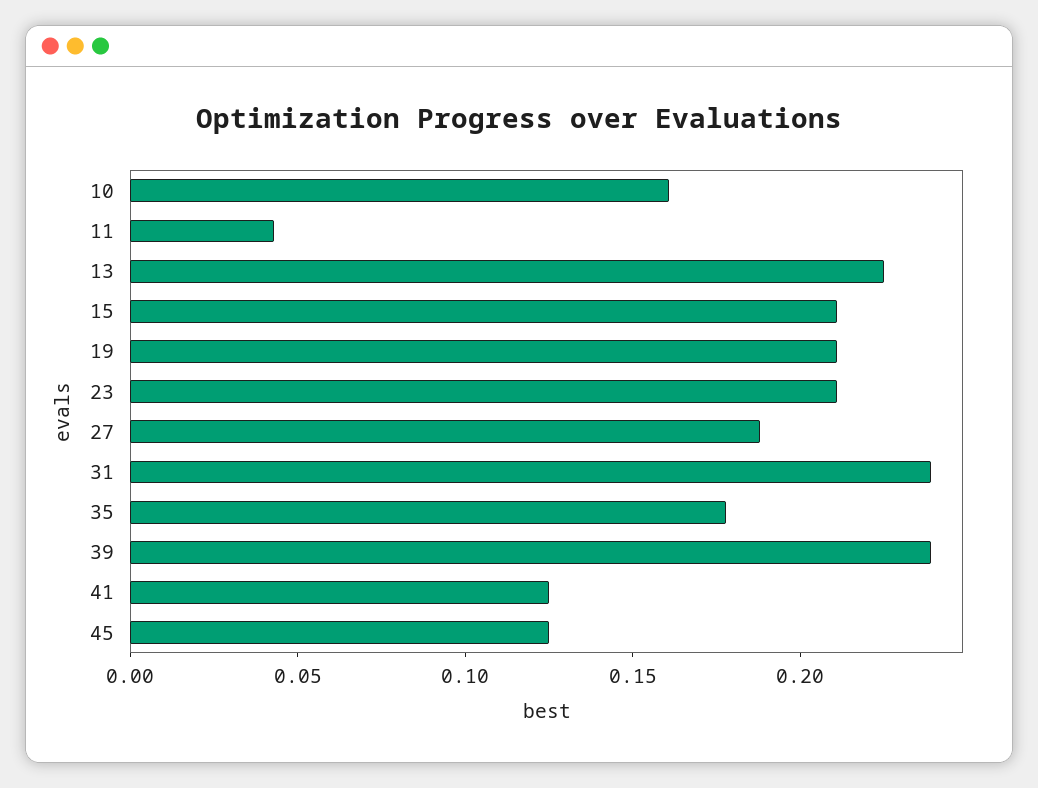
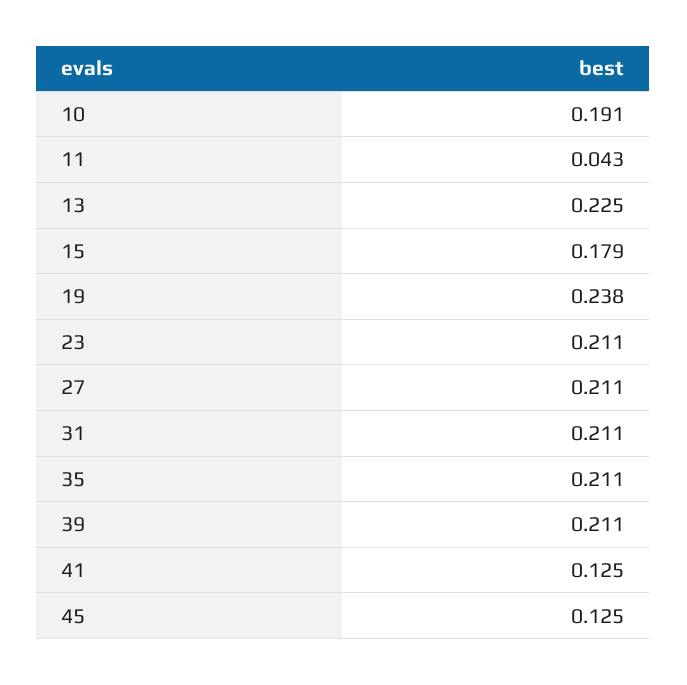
10: 0.16 -> 0.191
15: 0.21 -> 0.179
19: 0.21 -> 0.238
27: 0.19 -> 0.211
31: 0.24 -> 0.211
35: 0.18 -> 0.211
39: 0.24 -> 0.211

